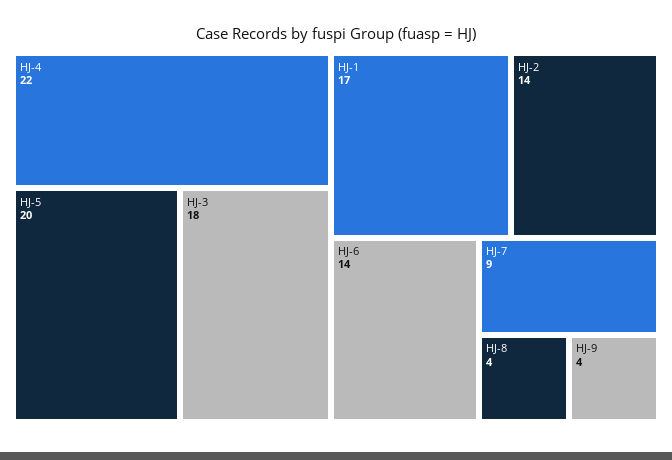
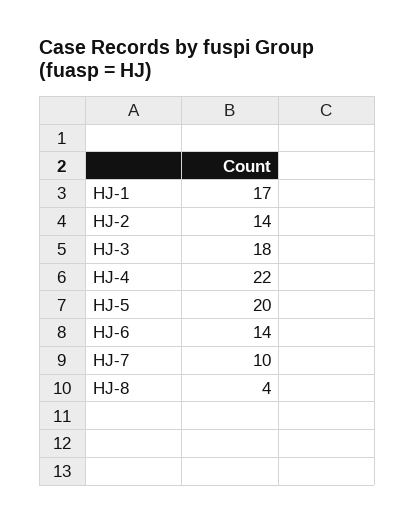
HJ-7: 9 -> 10
HJ-9: 4 -> none

